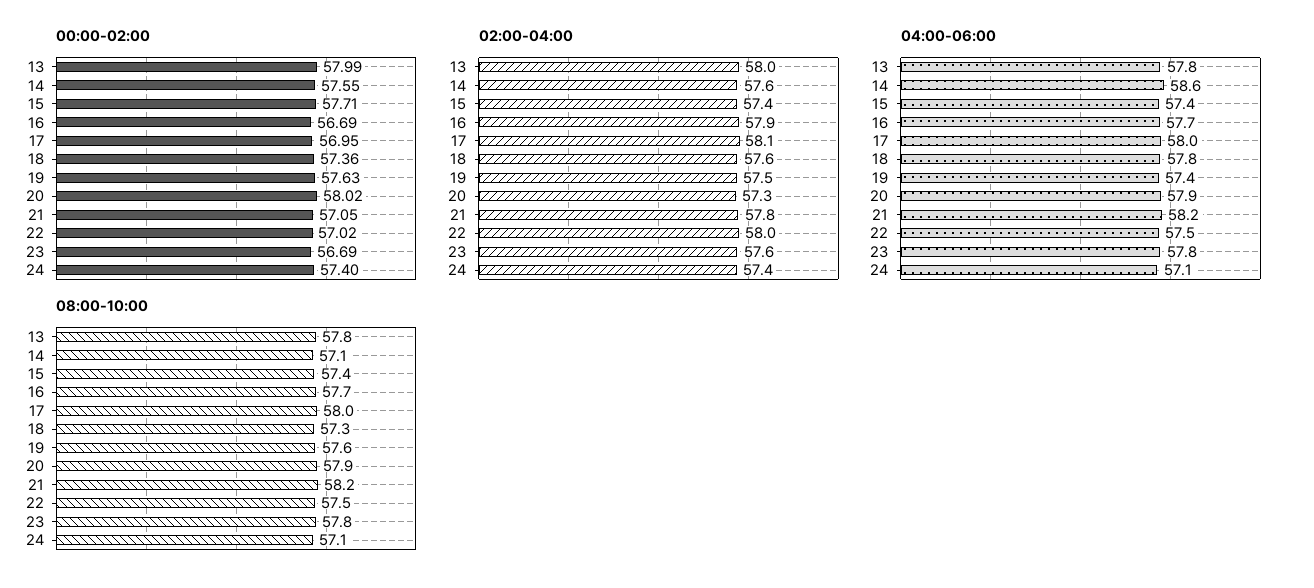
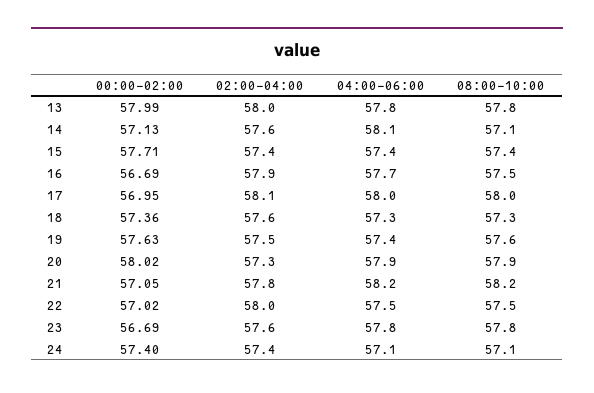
00:00-02:00, 14: 57.55 -> 57.13
04:00-06:00, 14: 58.6 -> 58.1
04:00-06:00, 18: 57.8 -> 57.3
08:00-10:00, 16: 57.7 -> 57.5

